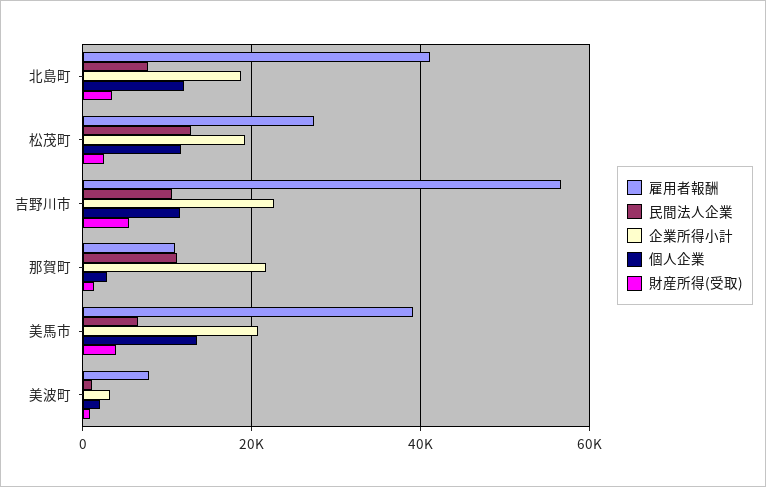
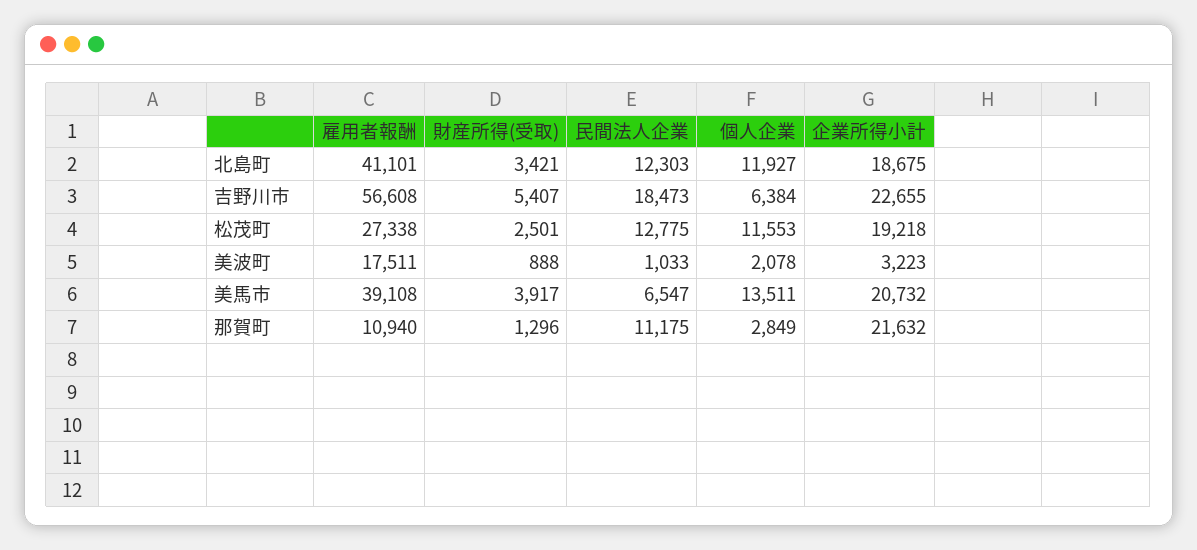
民間法人企業, 北島町: 8000 -> 12303
民間法人企業, 吉野川市: 10000 -> 18473
個人企業, 吉野川市: 12000 -> 6384
雇用者報酬, 美波町: 8000 -> 17511

